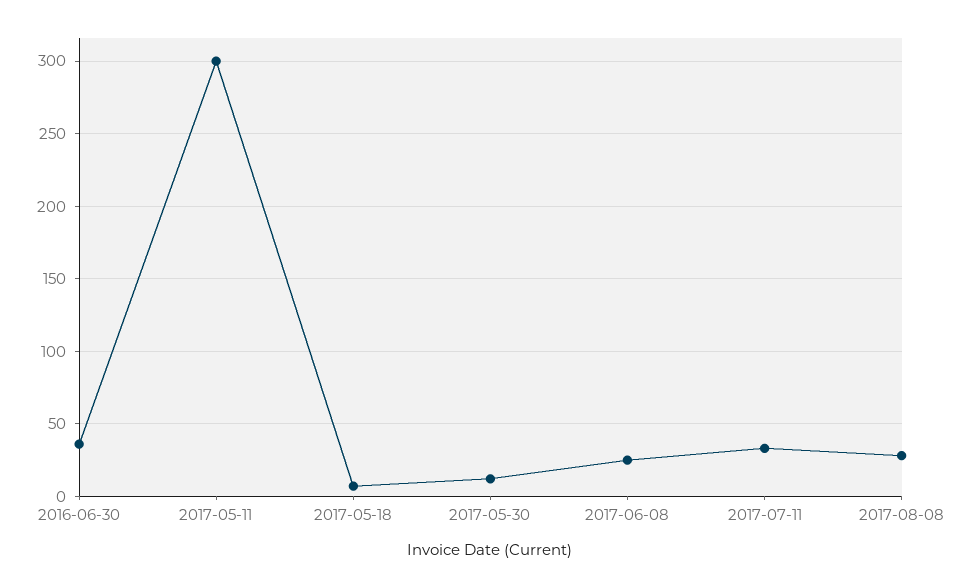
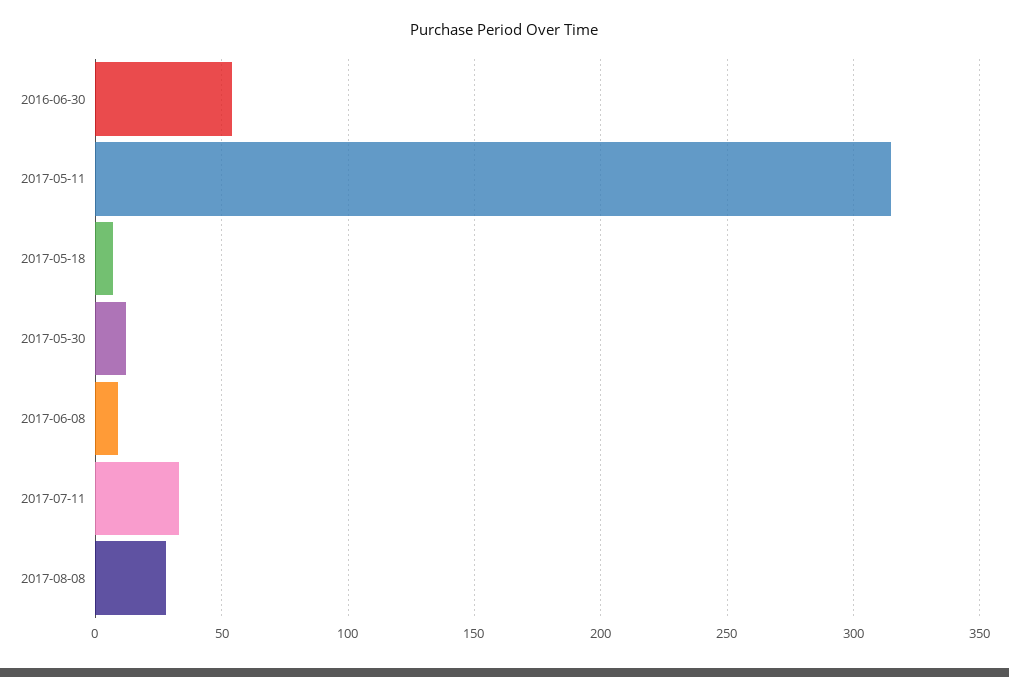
2016-06-30: 35 -> 55
2017-05-11: 300 -> 315
2017-06-08: 25 -> 10

